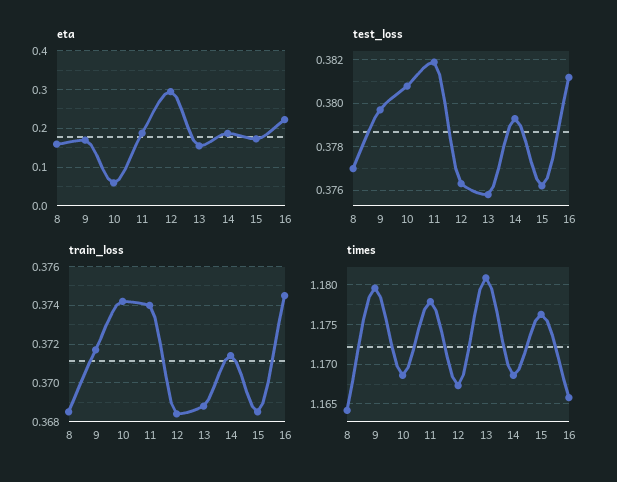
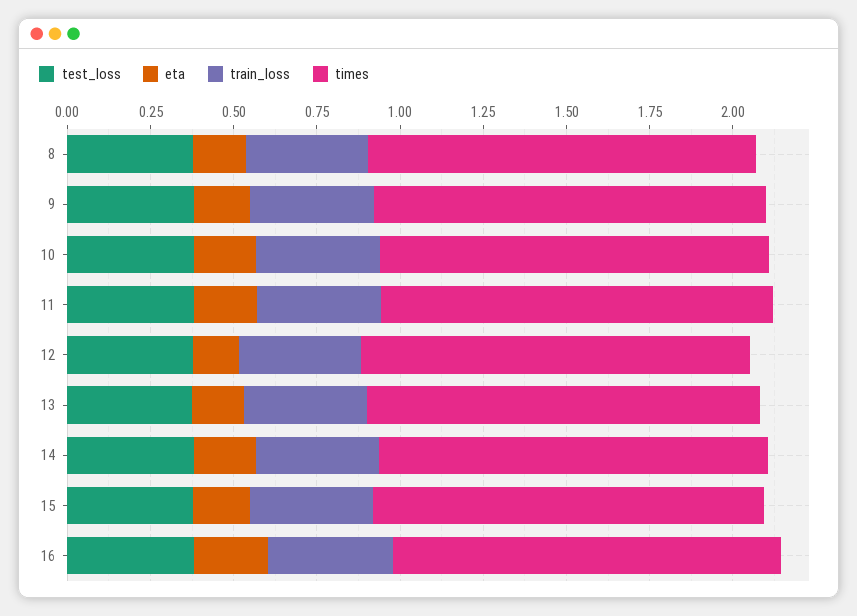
eta, 10: 0.06 -> 0.2
eta, 12: 0.3 -> 0.15

